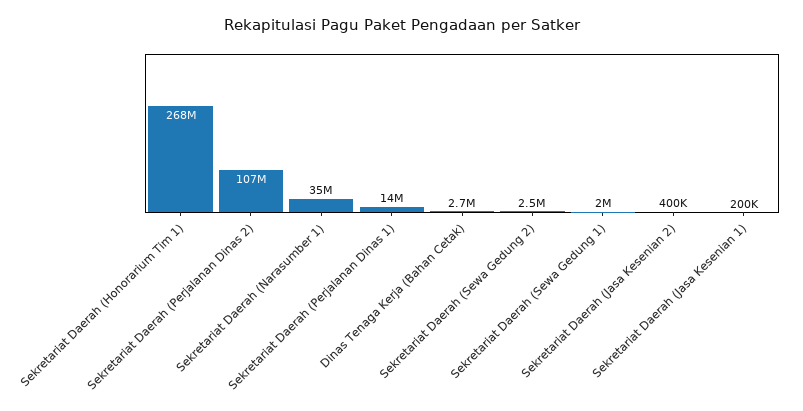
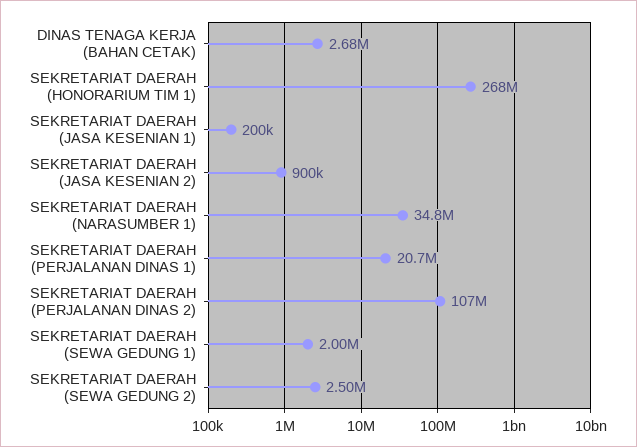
Sekretariat Daerah (Perjalanan Dinas 1): 14000000 -> 20700000
Sekretariat Daerah (Jasa Kesenian 2): 400000 -> 900000

